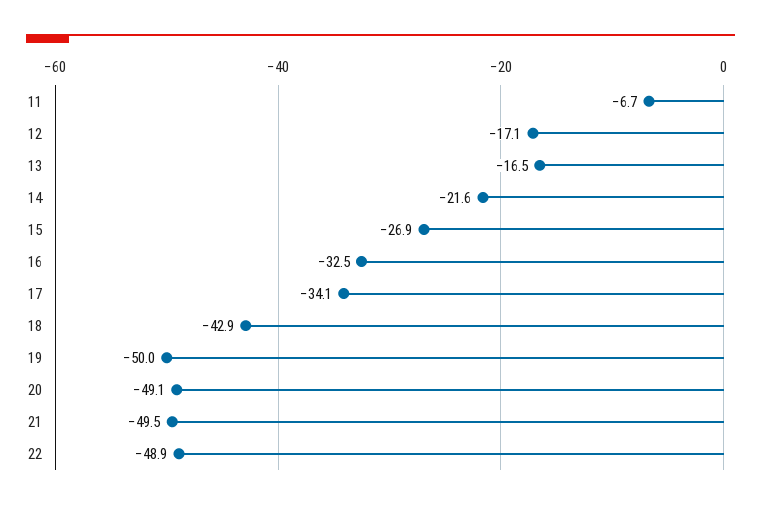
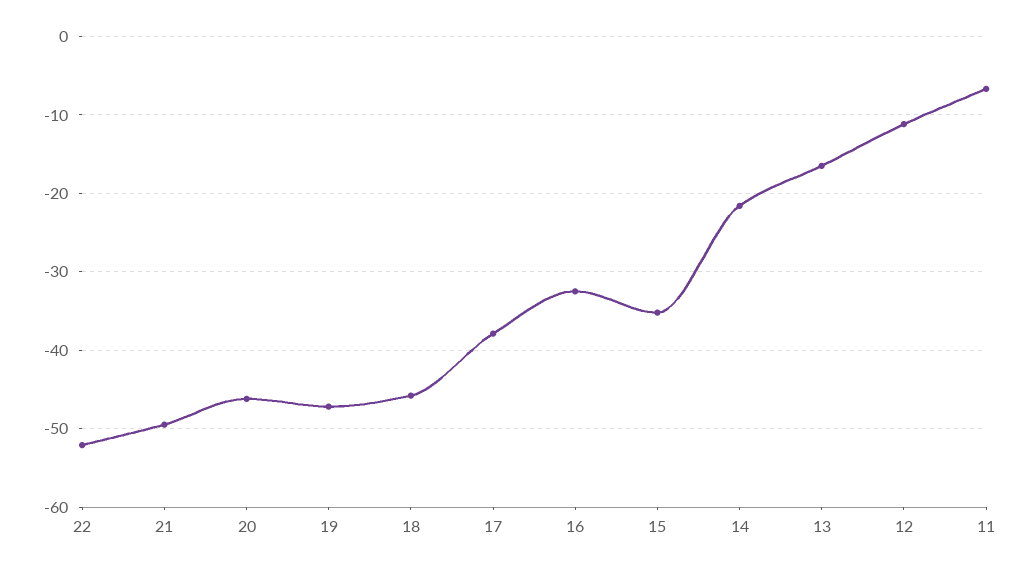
12: -17.1 -> -11
15: -26.9 -> -35
17: -34.1 -> -38
18: -42.9 -> -46
19: -50 -> -47
20: -49.1 -> -46
22: -48.9 -> -52

